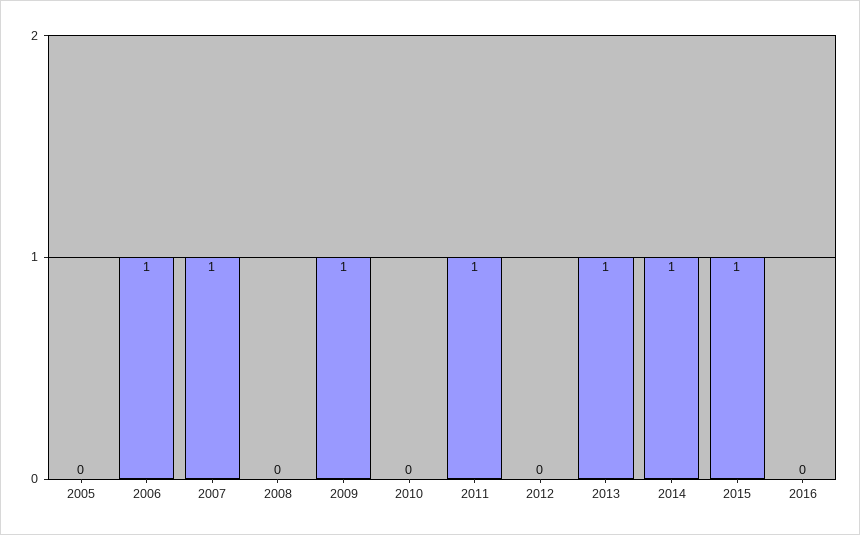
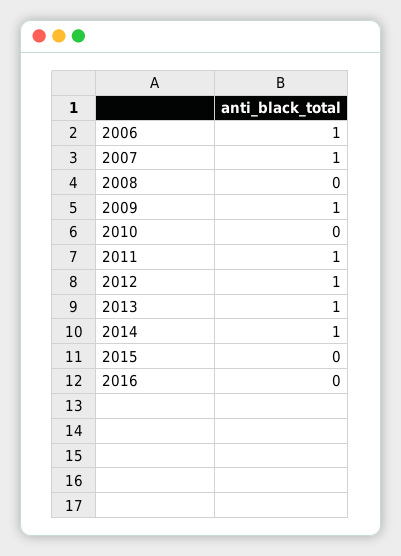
2005: 0 -> none
2012: 0 -> 1
2015: 1 -> 0

